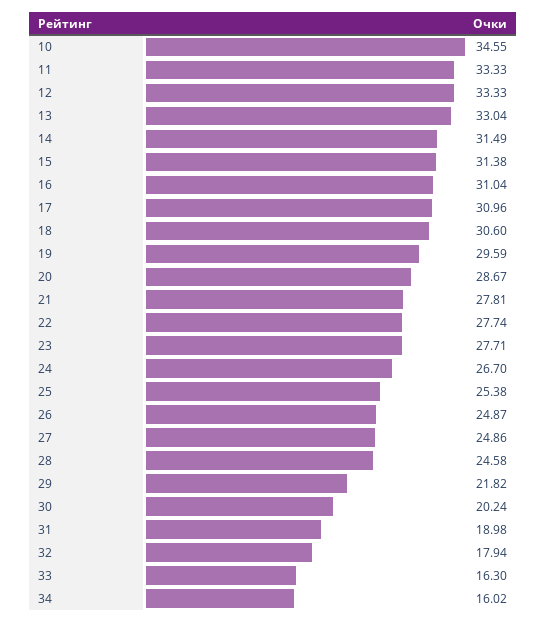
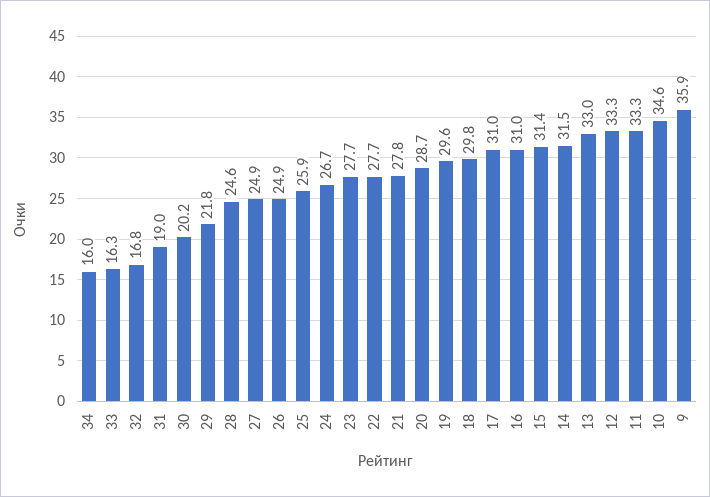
18: 30.6 -> 29.8
25: 25.38 -> 25.9
32: 17.94 -> 16.8
9: none -> 35.9

